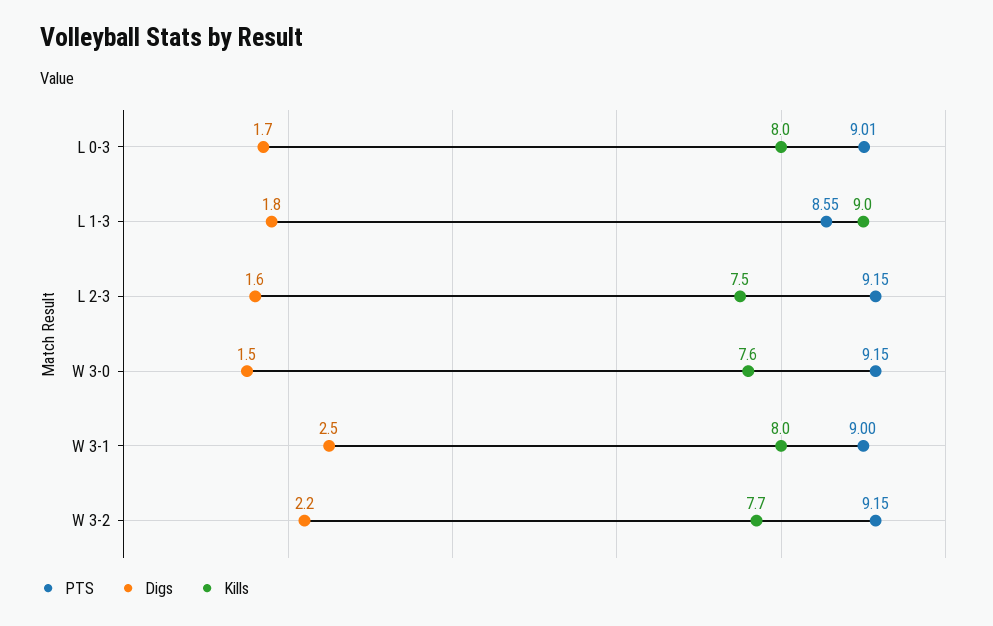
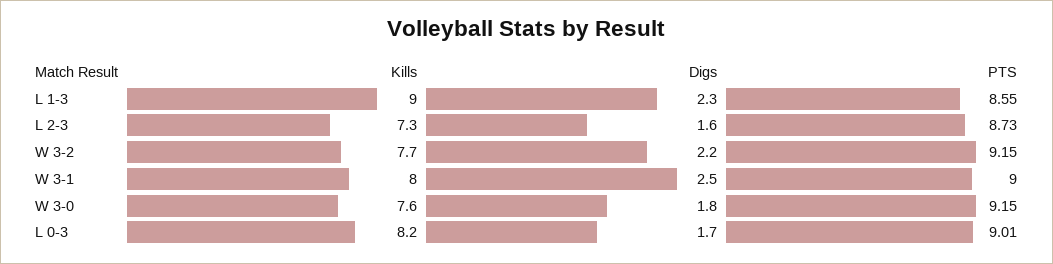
Kills, L 0-3: 8 -> 8.2
Digs, L 1-3: 1.8 -> 2.3
PTS, L 2-3: 9.15 -> 8.73
Kills, L 2-3: 7.5 -> 7.3
Digs, W 3-0: 1.5 -> 1.8

